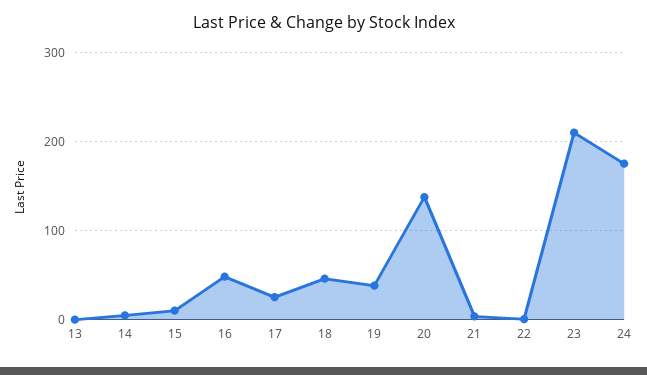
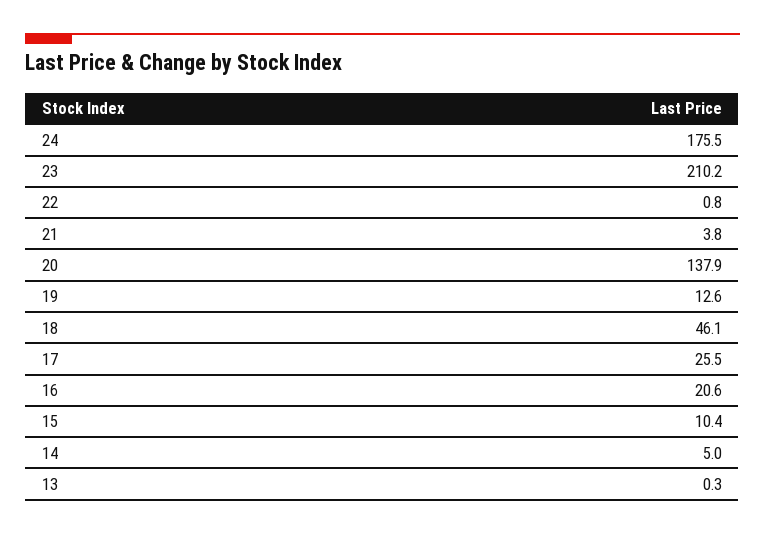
16: 50 -> 20.6
19: 40 -> 12.6

